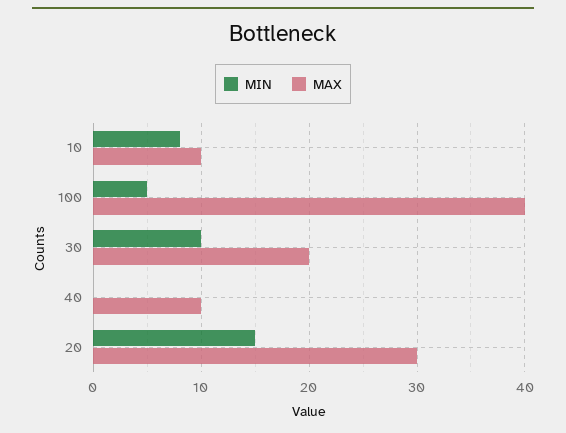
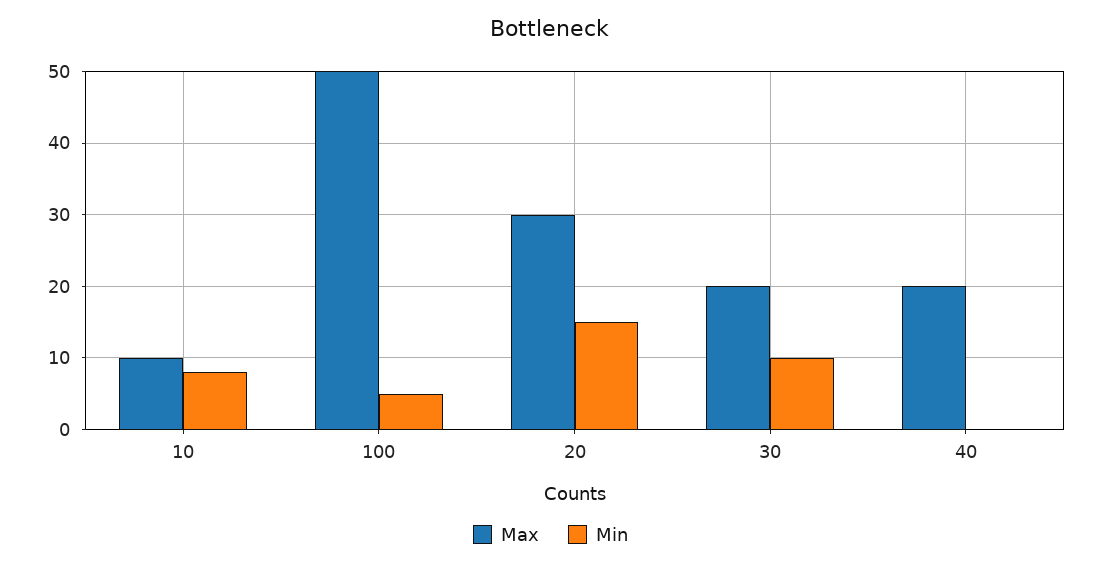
MAX, 100: 40 -> 50
MAX, 40: 10 -> 20

